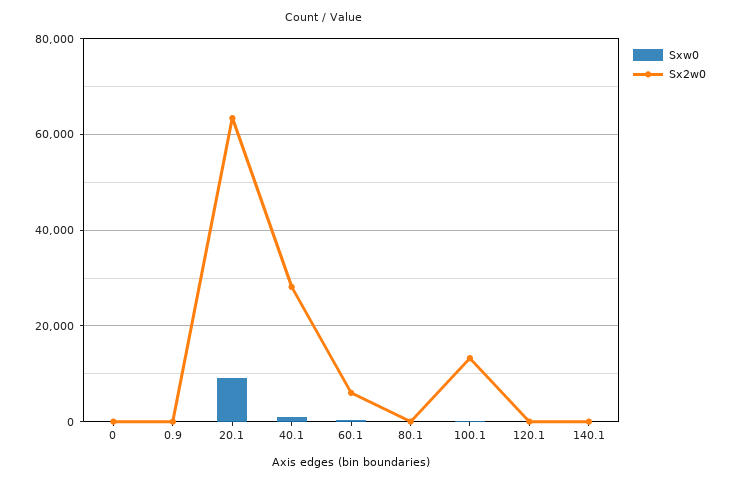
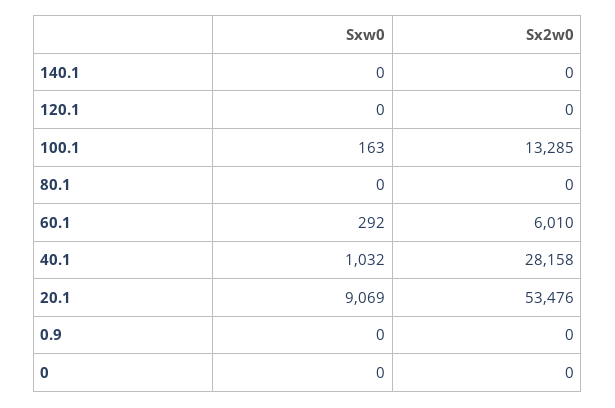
Sx2w0, 20.1: 64000 -> 53476

